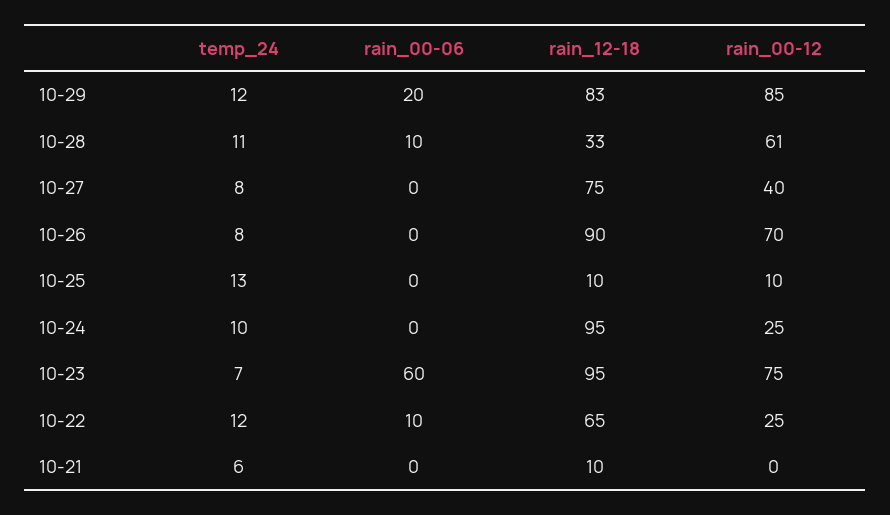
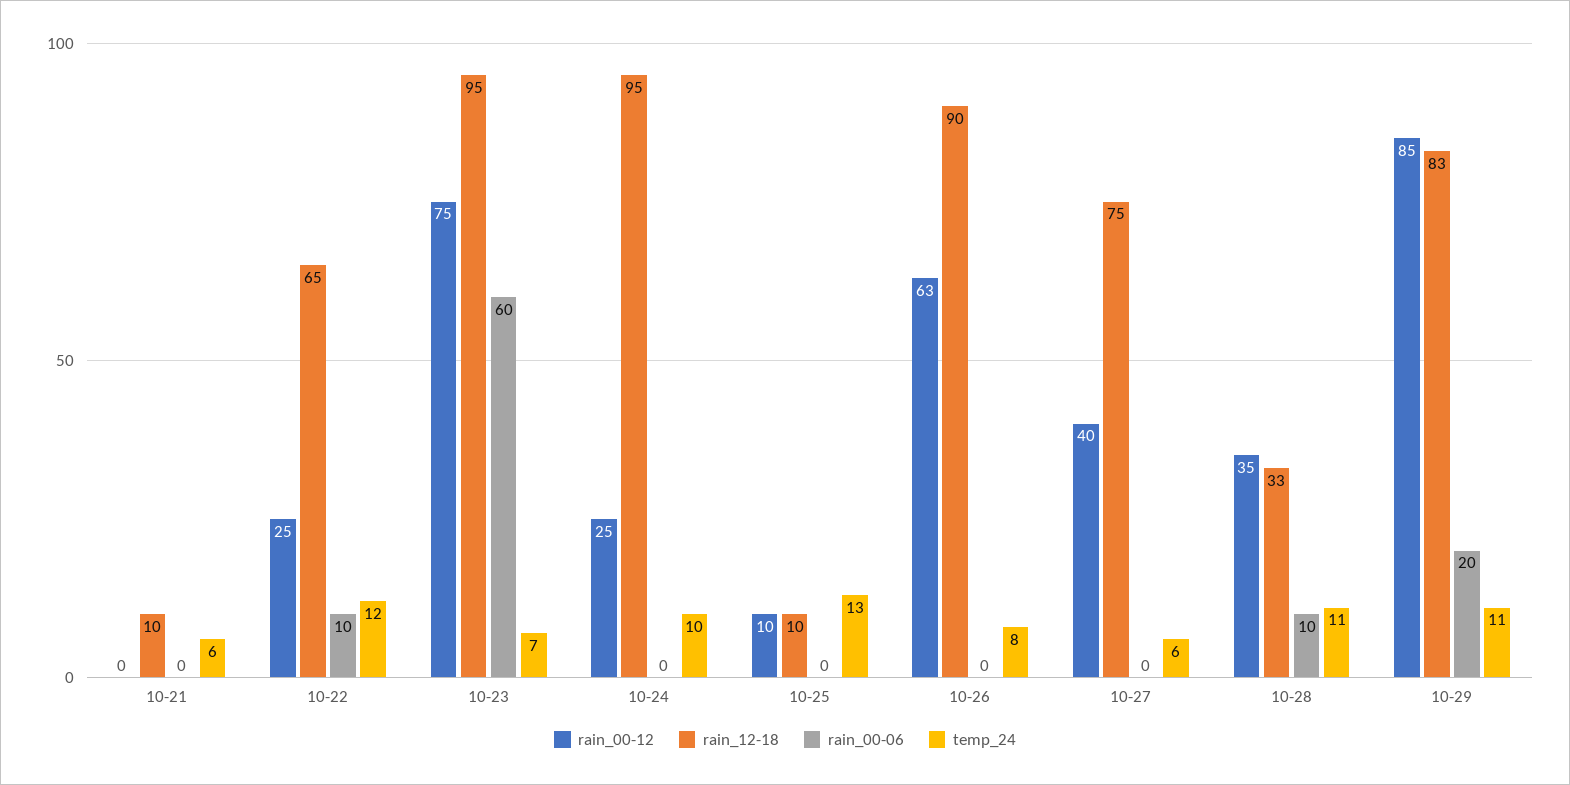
temp_24, 10-29: 12 -> 11
rain_00-12, 10-28: 61 -> 35
temp_24, 10-27: 8 -> 6
rain_00-12, 10-26: 70 -> 63

